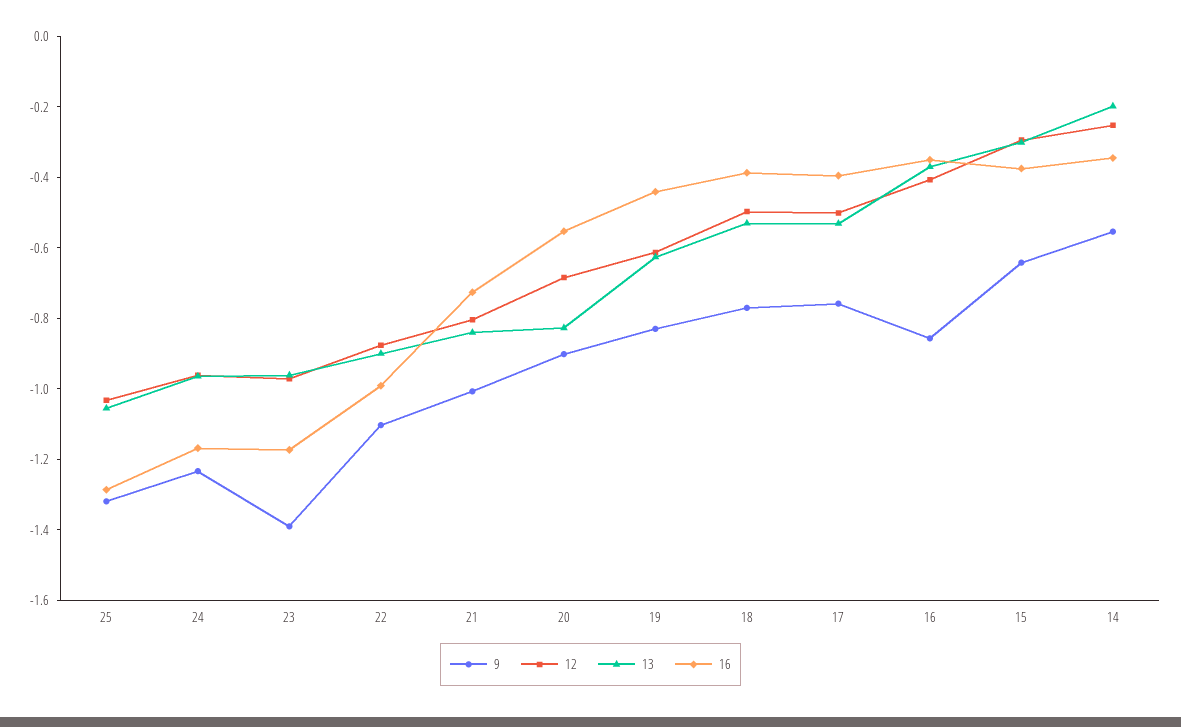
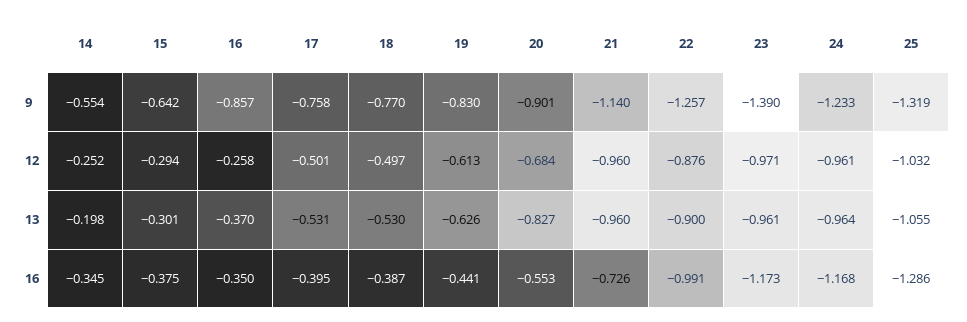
9, 22: -1.1 -> -1.257
9, 21: -1 -> -1.14
12, 21: -0.8 -> -0.96
13, 21: -0.85 -> -0.96
12, 16: -0.4 -> -0.258

